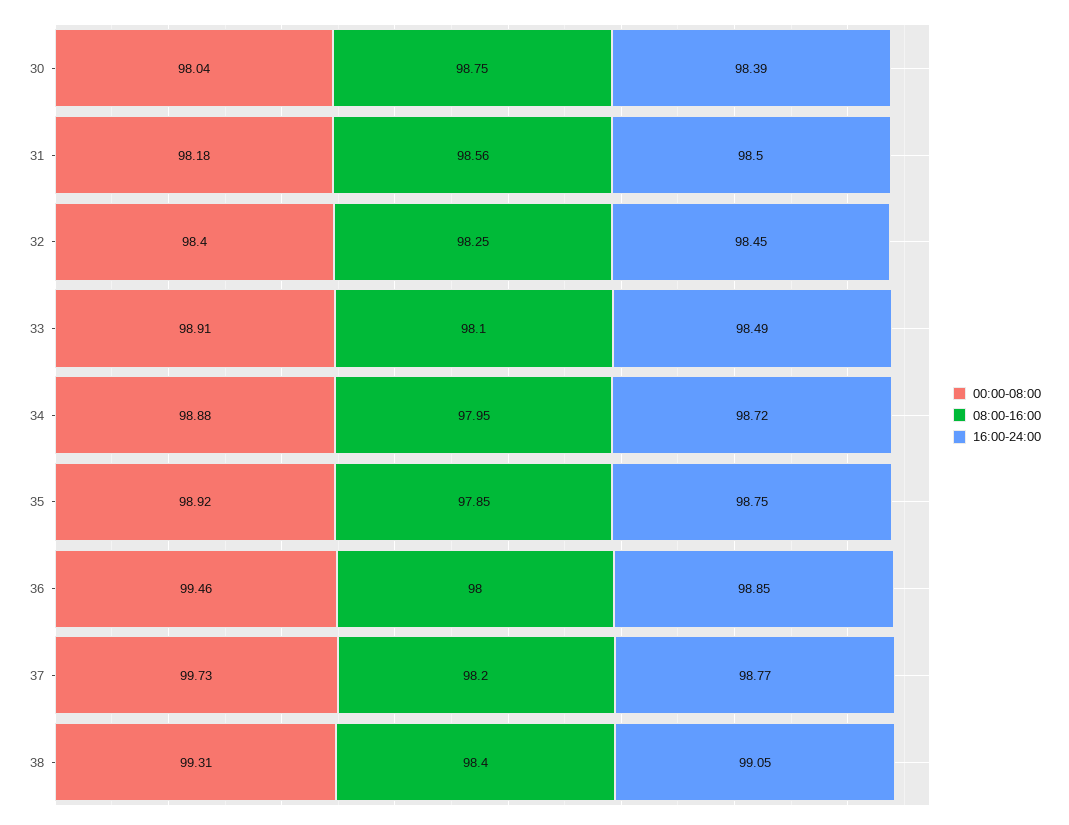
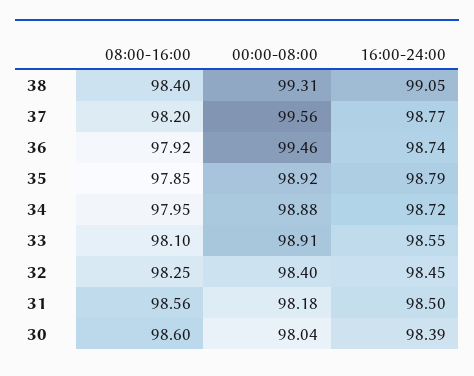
08:00-16:00, 30: 98.75 -> 98.6
16:00-24:00, 33: 98.49 -> 98.55
16:00-24:00, 35: 98.75 -> 98.79
08:00-16:00, 36: 98 -> 97.92
16:00-24:00, 36: 98.85 -> 98.74
00:00-08:00, 37: 99.73 -> 99.56

